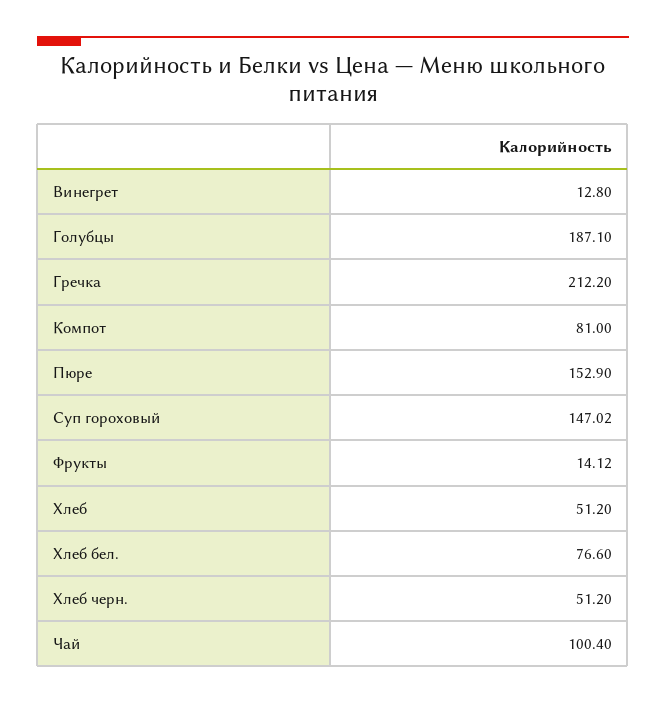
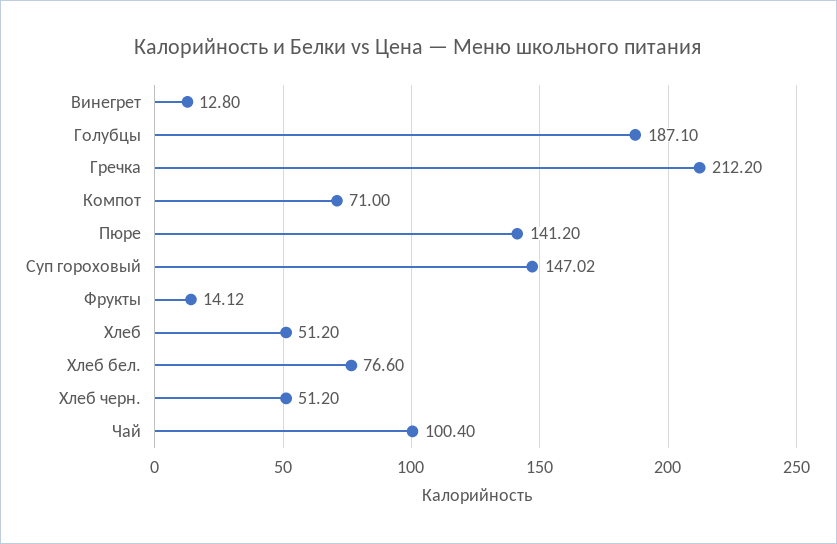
Компот: 81 -> 71
Пюре: 152.9 -> 141.2

